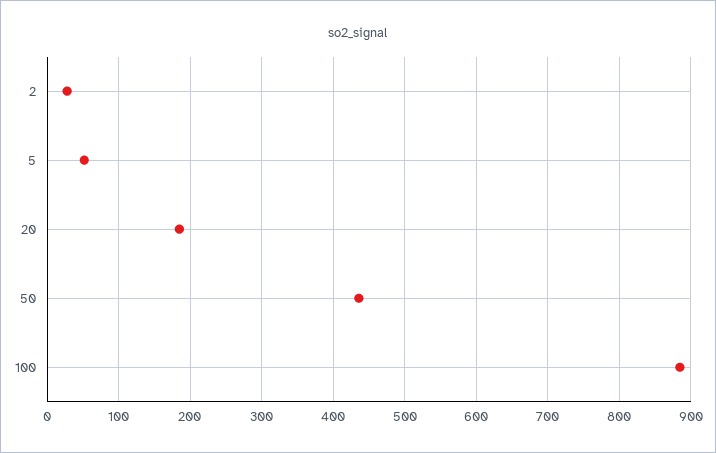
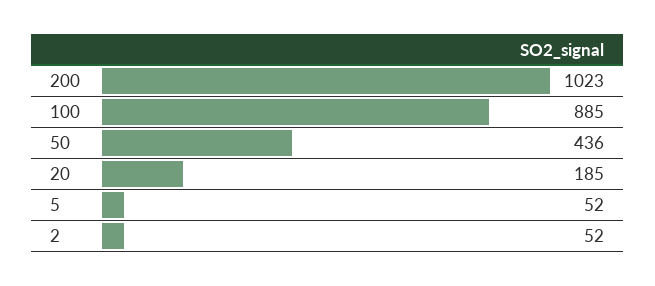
2: 30 -> 52
200: none -> 1023

